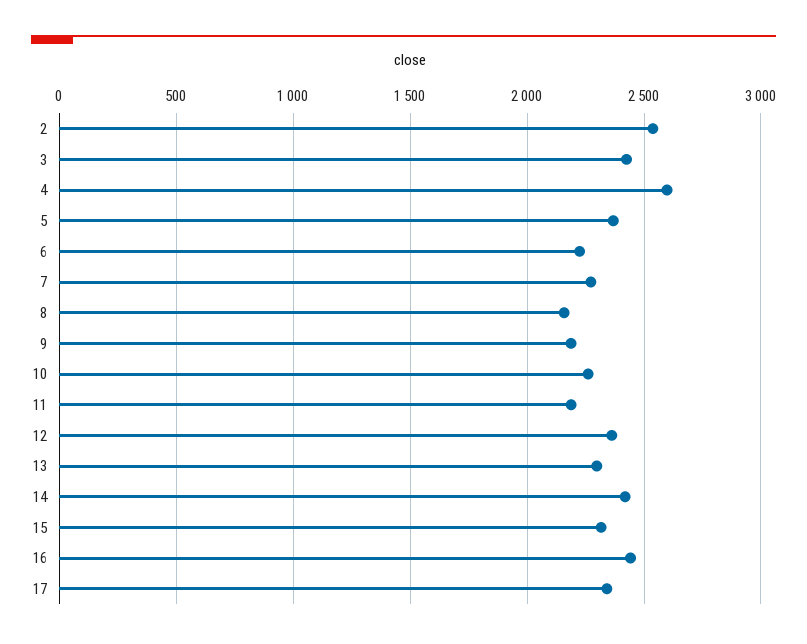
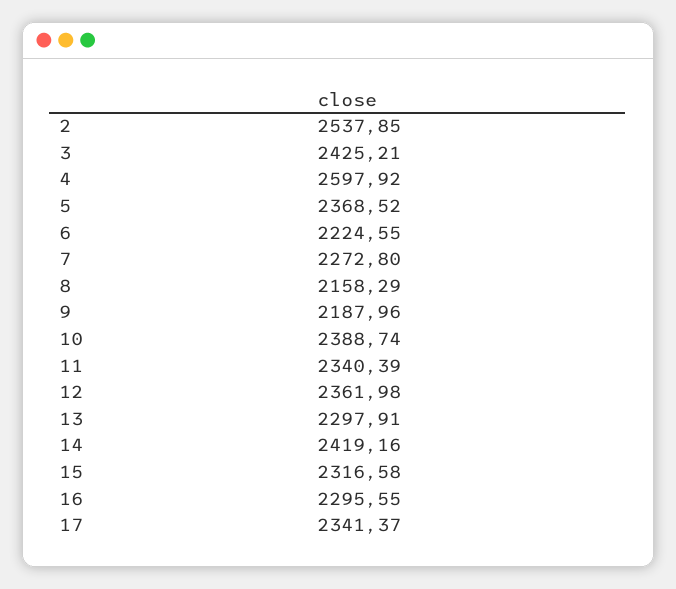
10: 2250 -> 2388.74
11: 2200 -> 2340.39
16: 2450 -> 2295.55

